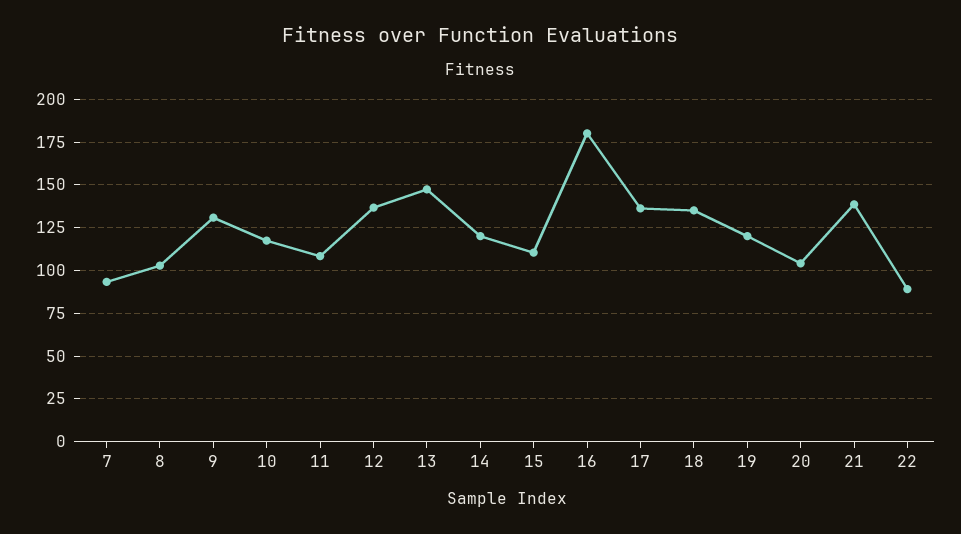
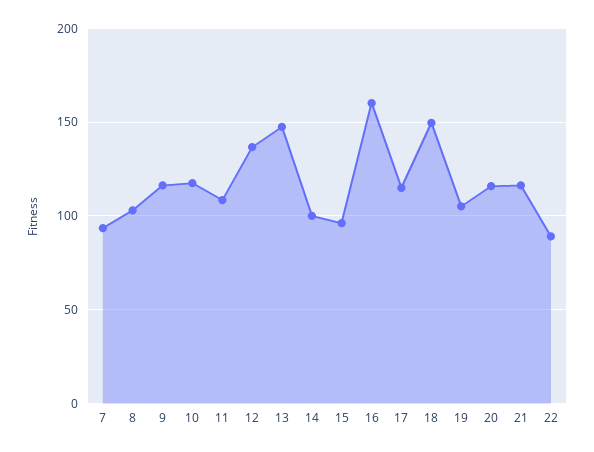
9: 130 -> 115
14: 120 -> 100
15: 110 -> 95
16: 180 -> 160
17: 135 -> 115
18: 135 -> 150
19: 120 -> 105
20: 105 -> 115
21: 140 -> 115

